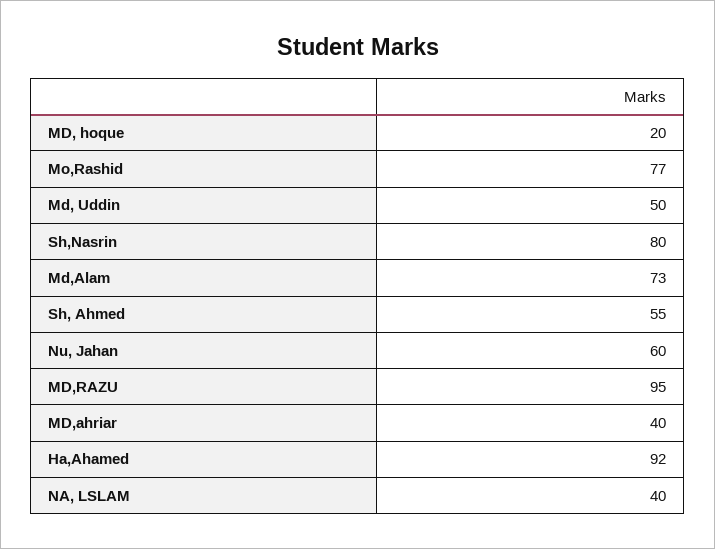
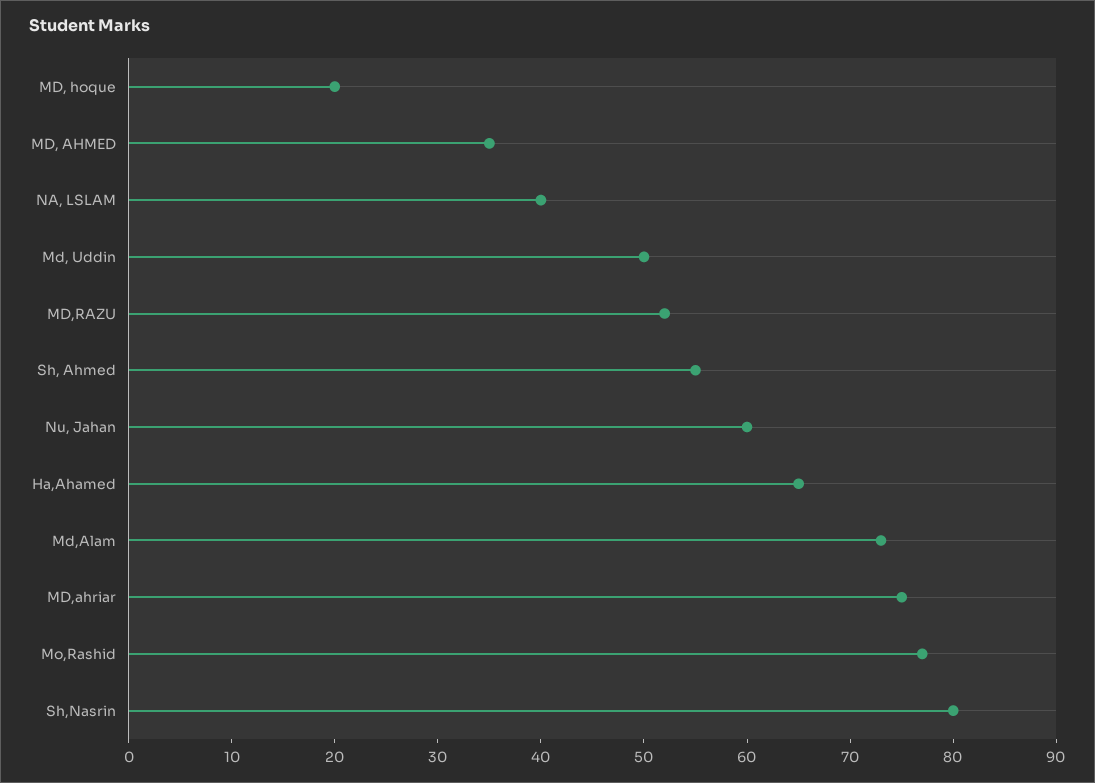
MD,RAZU: 95 -> 52
MD,ahriar: 40 -> 75
Ha,Ahamed: 92 -> 65
MD, AHMED: none -> 35

